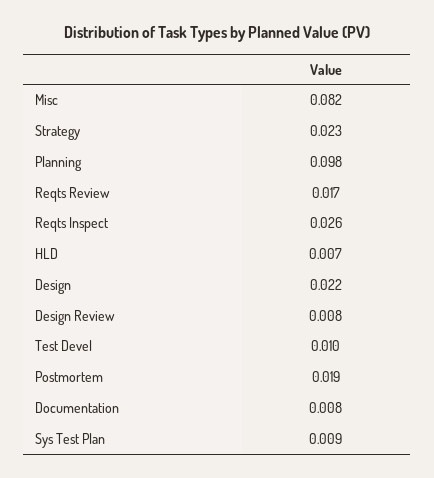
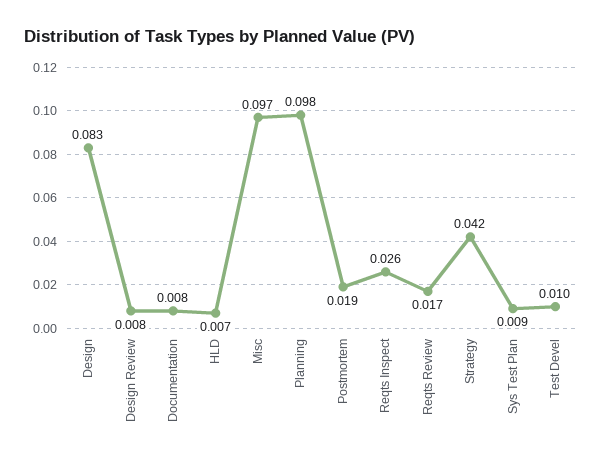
Misc: 0.082 -> 0.097
Strategy: 0.023 -> 0.042
Design: 0.022 -> 0.083

